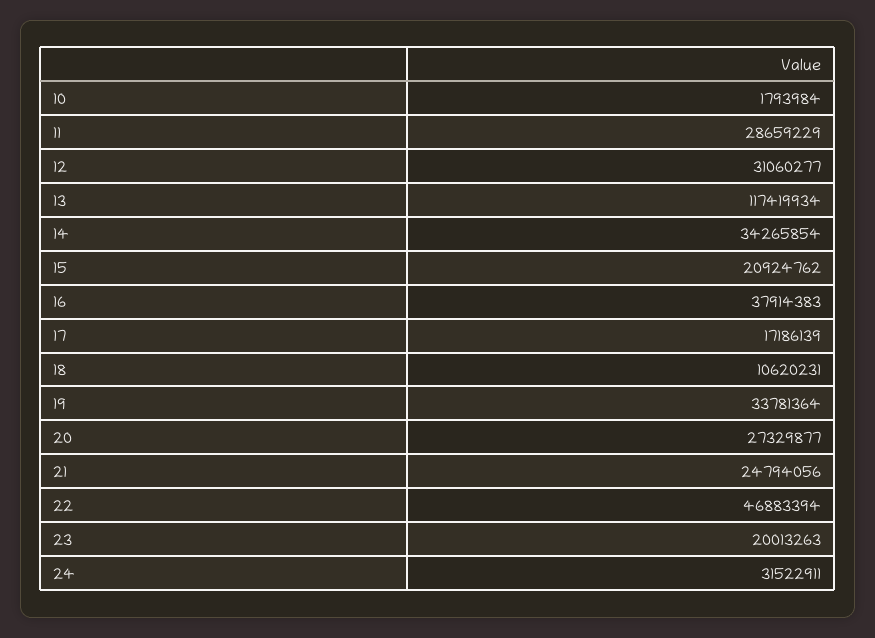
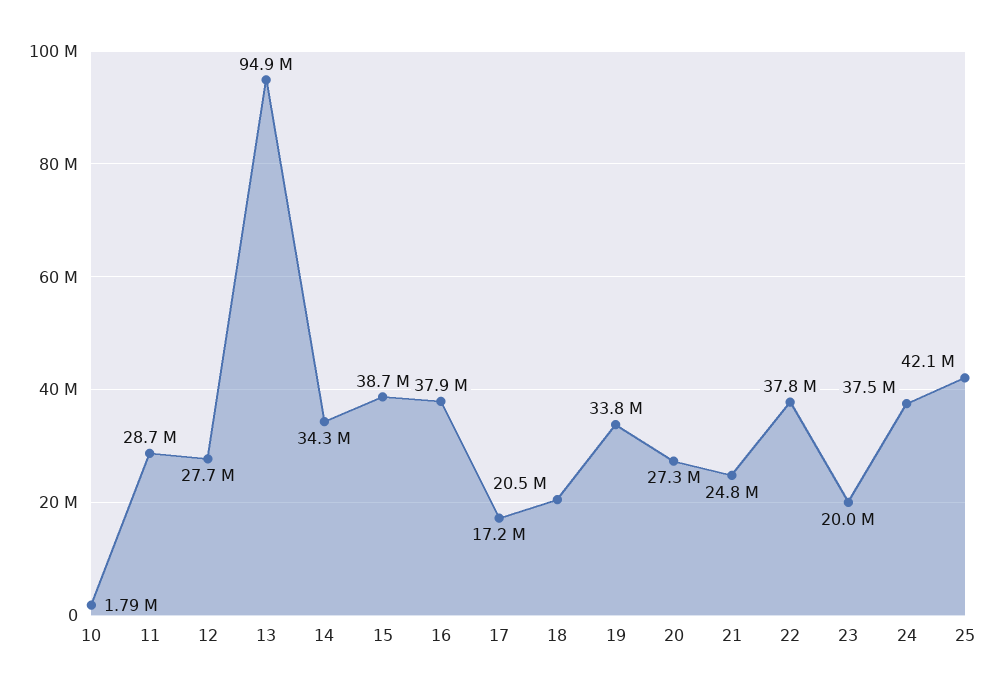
12: 31060277 -> 27700000
13: 117419934 -> 94900000
15: 20924762 -> 38700000
18: 10620231 -> 20500000
22: 46883394 -> 37800000
24: 31522911 -> 37500000
25: none -> 42100000

